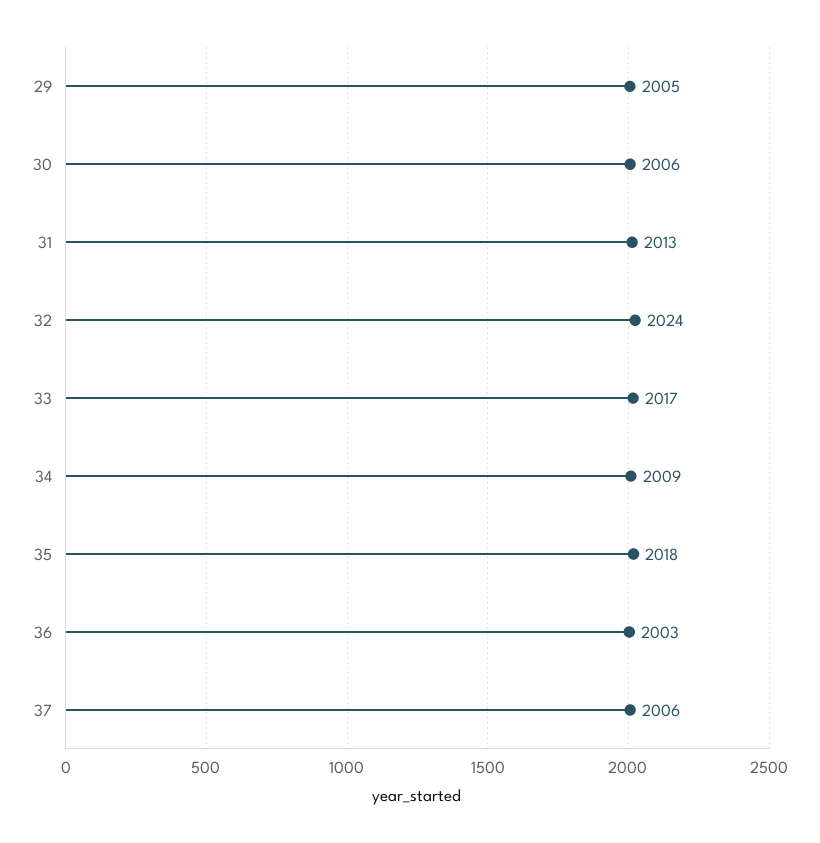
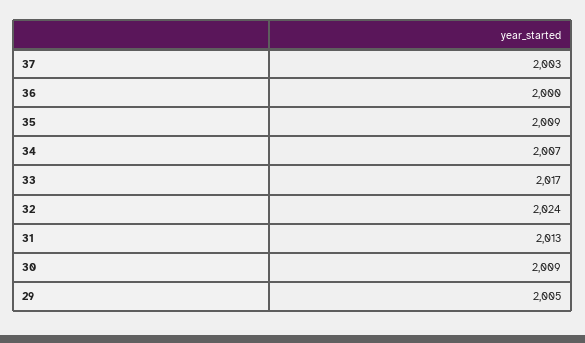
30: 2006 -> 2009
34: 2009 -> 2007
35: 2018 -> 2009
36: 2003 -> 2000
37: 2006 -> 2003

